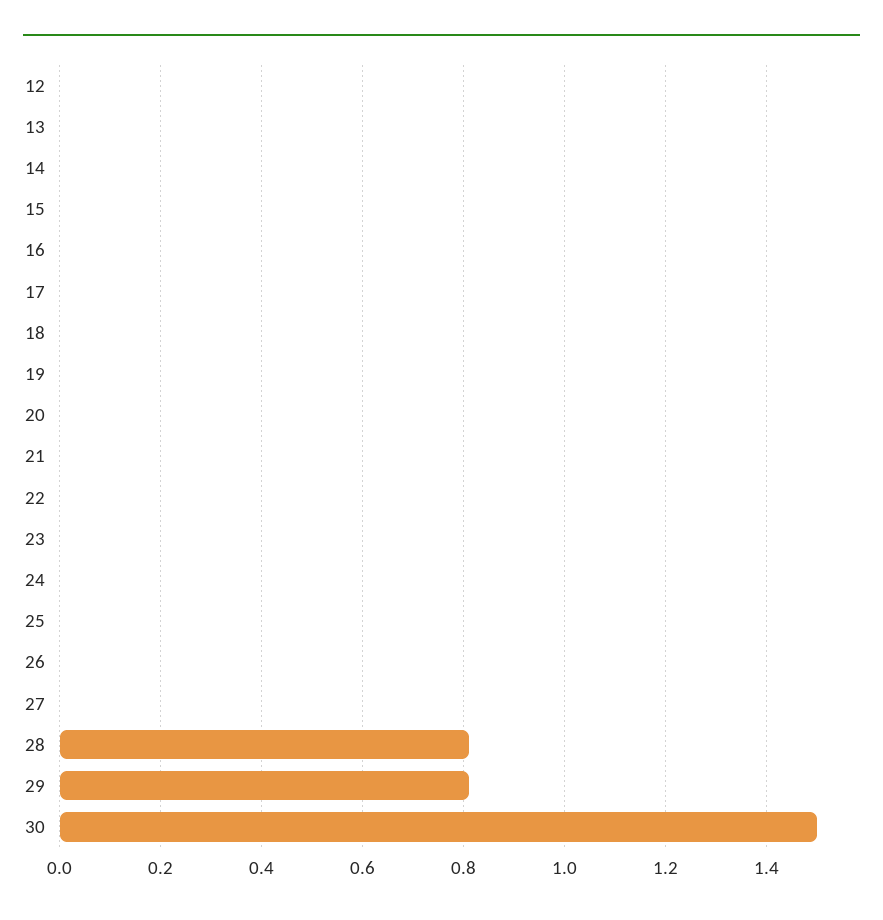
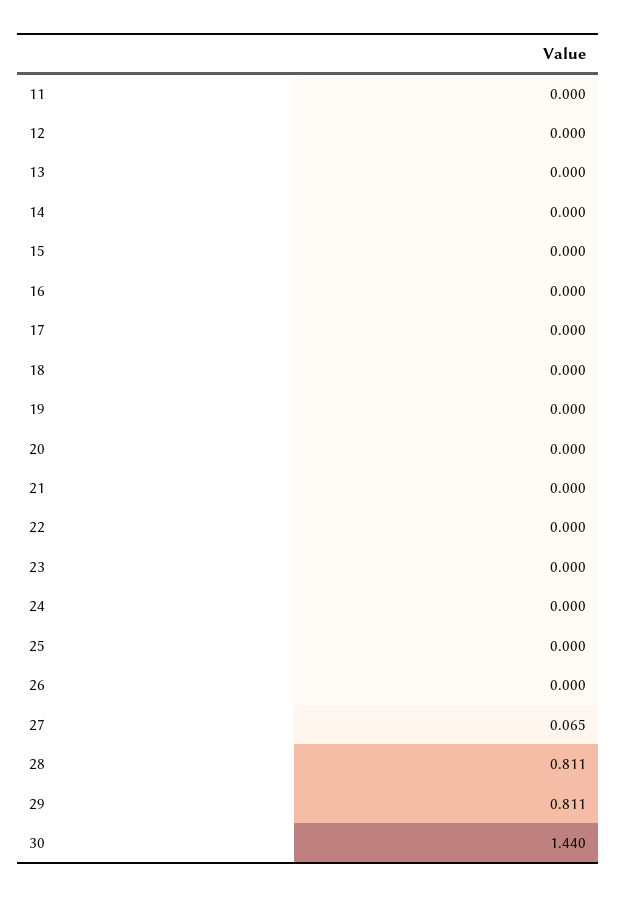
27: 0 -> 0.065
30: 1.5 -> 1.44
11: none -> 0

